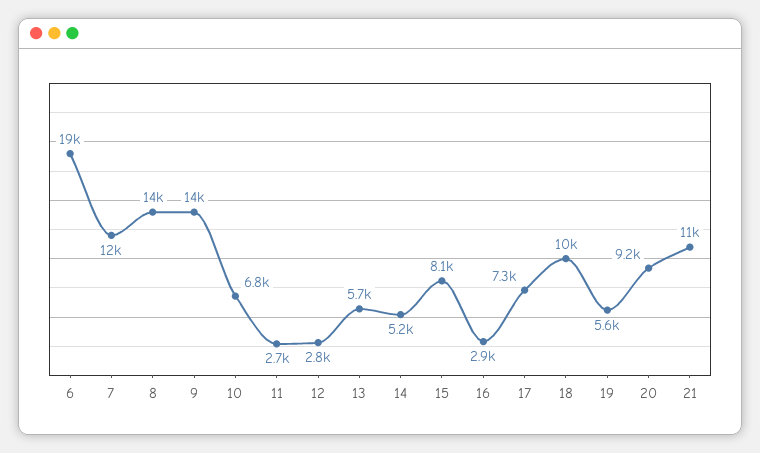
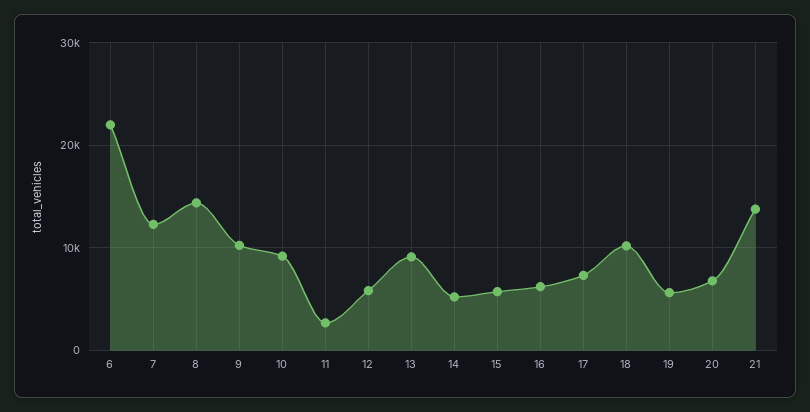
6: 19000 -> 22000
9: 14000 -> 10000
10: 6800 -> 9000
12: 2800 -> 6000
13: 5700 -> 9000
15: 8100 -> 6000
16: 2900 -> 6000
20: 9200 -> 7000
21: 11000 -> 14000

